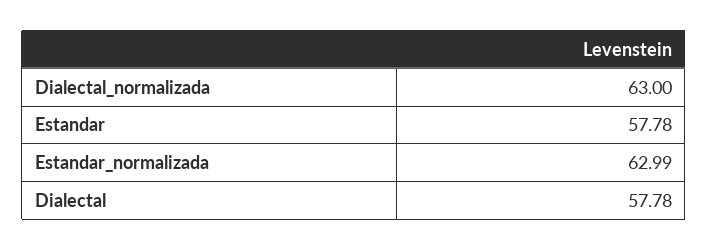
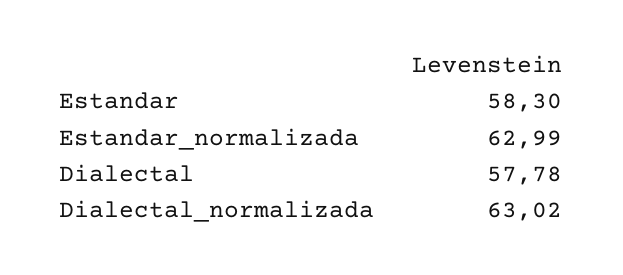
Dialectal_normalizada: 63 -> 63.02
Estandar: 57.78 -> 58.3

